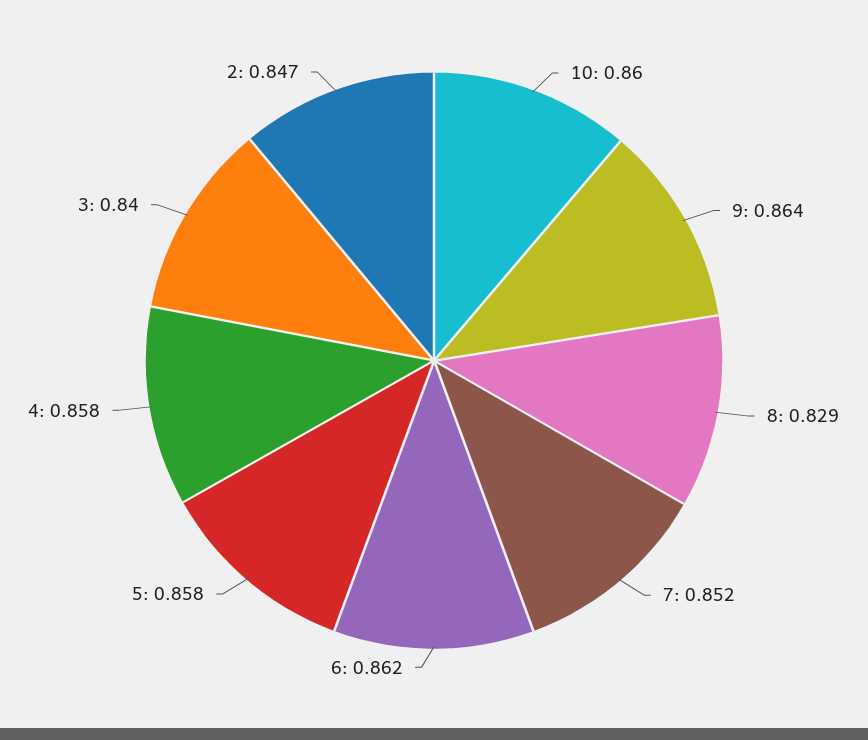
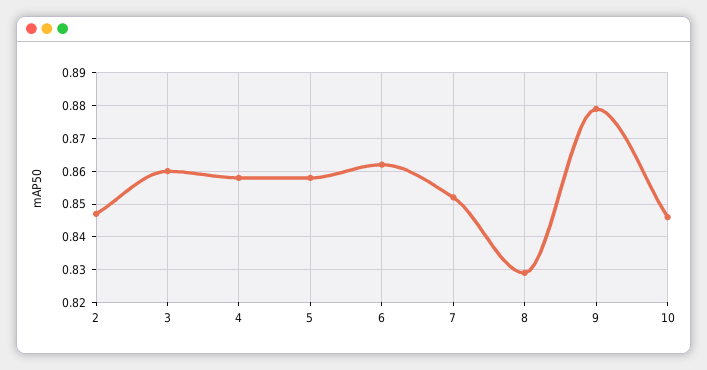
10: 0.86 -> 0.845
9: 0.864 -> 0.88
3: 0.84 -> 0.86

